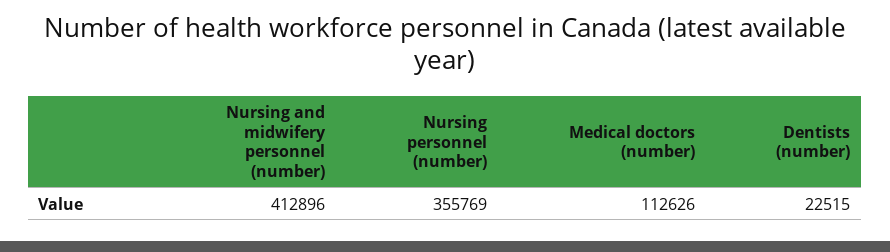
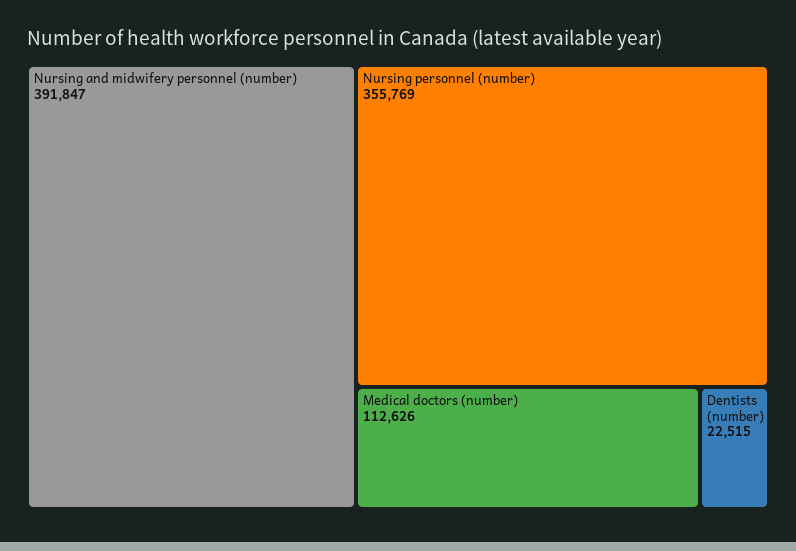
Nursing and midwifery personnel (number): 412896 -> 391847

